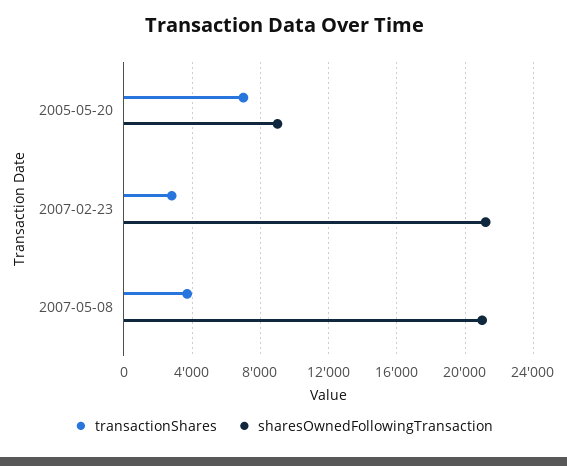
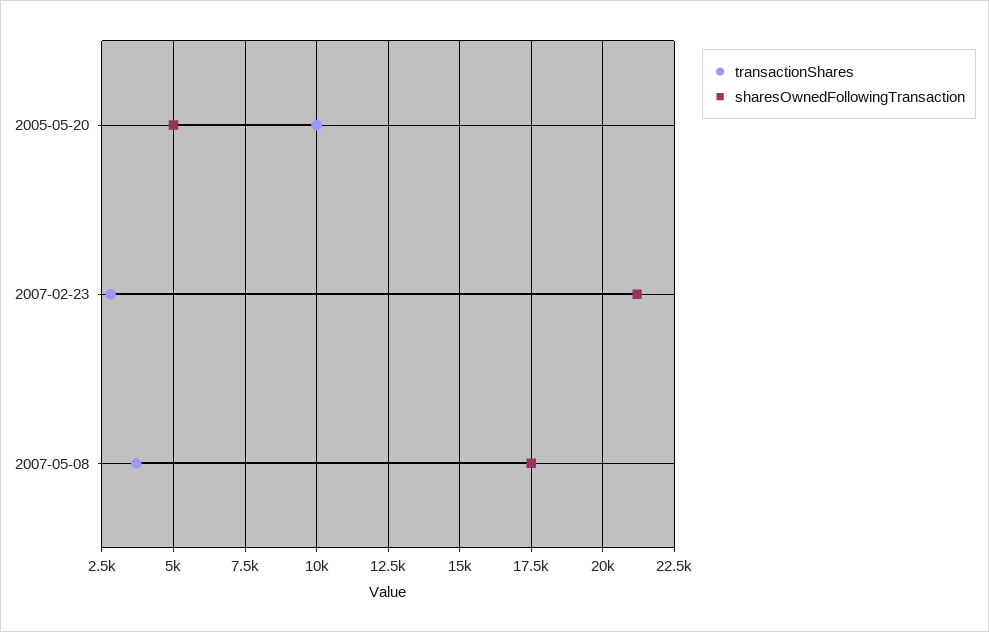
transactionShares, 2005-05-20: 7000 -> 10000
sharesOwnedFollowingTransaction, 2005-05-20: 9000 -> 5000
sharesOwnedFollowingTransaction, 2007-05-08: 21000 -> 17500

